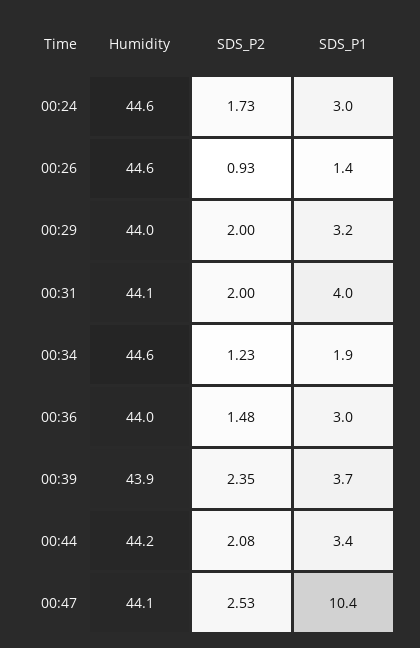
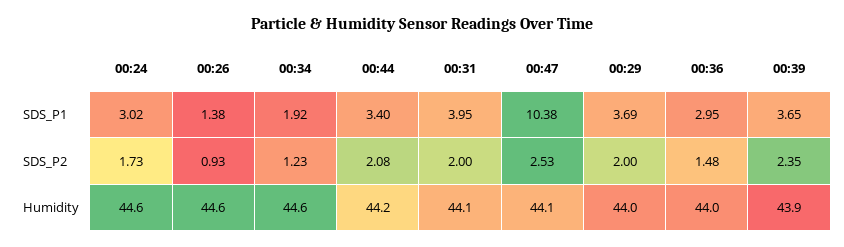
SDS_P1, 00:29: 3.2 -> 3.69

